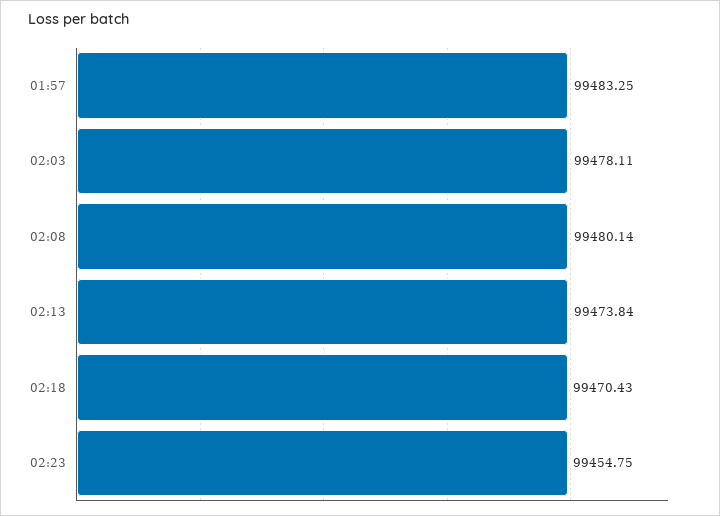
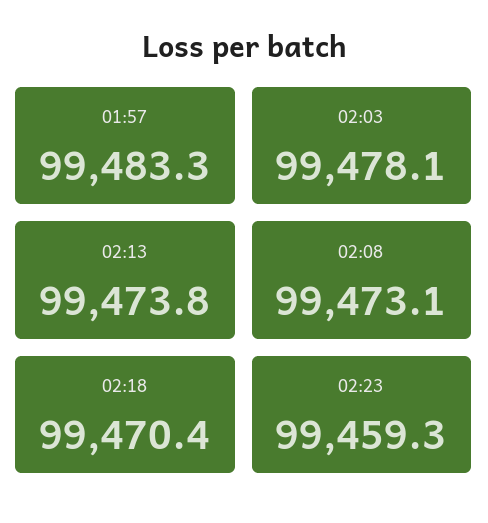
02:08: 99480.14 -> 99473.1
02:23: 99454.75 -> 99459.3

